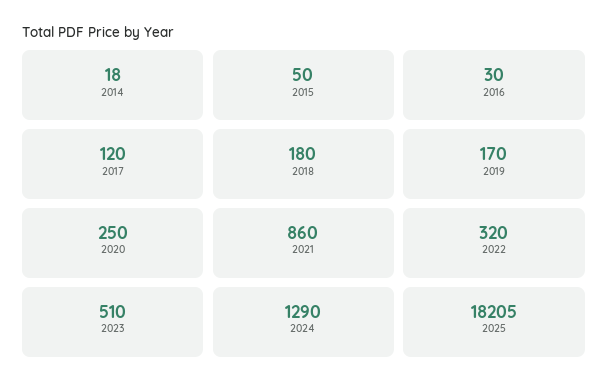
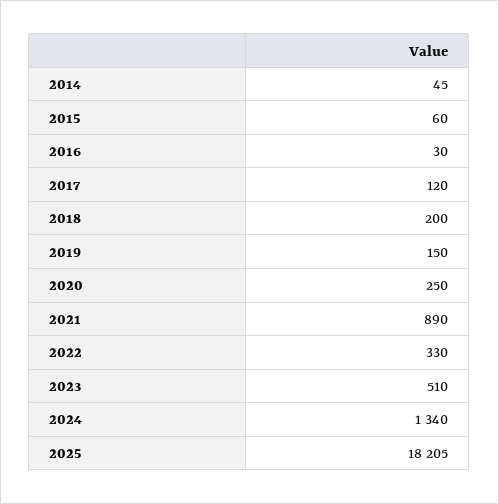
2014: 18 -> 45
2015: 50 -> 60
2018: 180 -> 200
2019: 170 -> 150
2021: 860 -> 890
2022: 320 -> 330
2024: 1290 -> 1340

